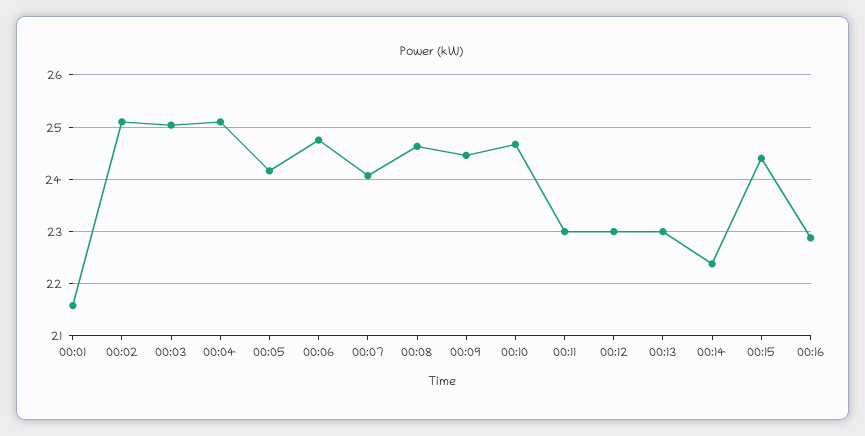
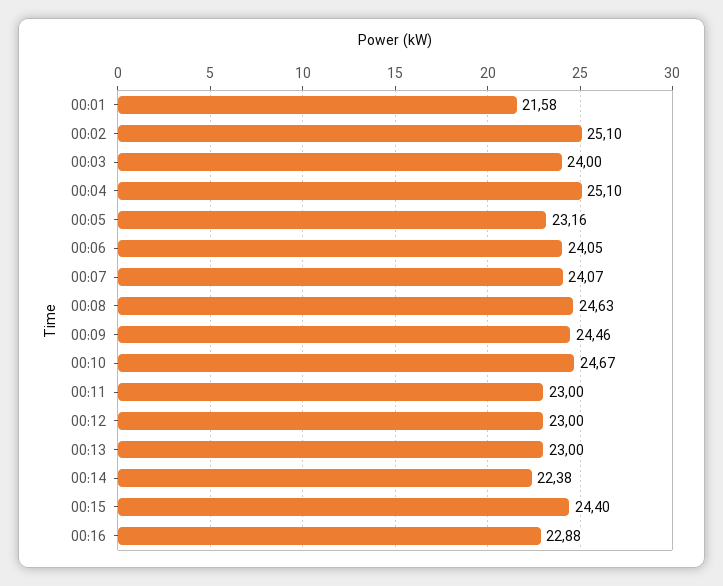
00:03: 25 -> 24
00:05: 24.2 -> 23.16
00:06: 24.8 -> 24.05

